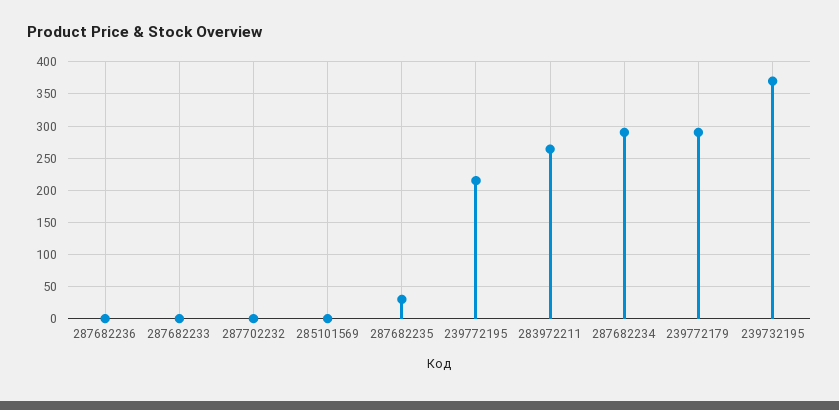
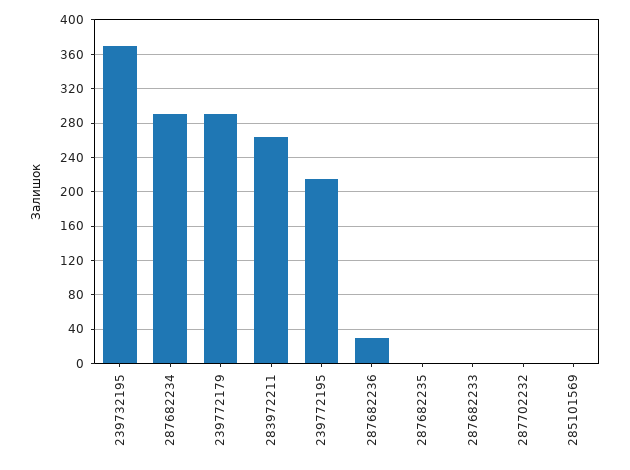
287682236: 0 -> 30
287682235: 30 -> 0

